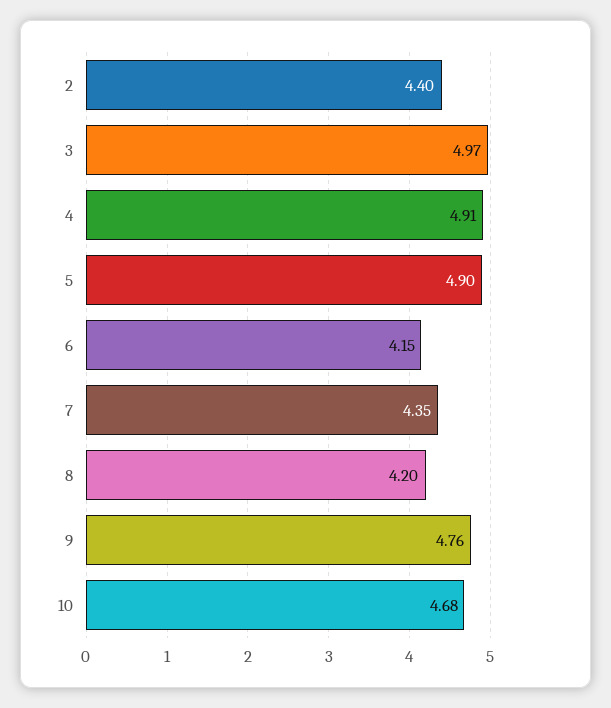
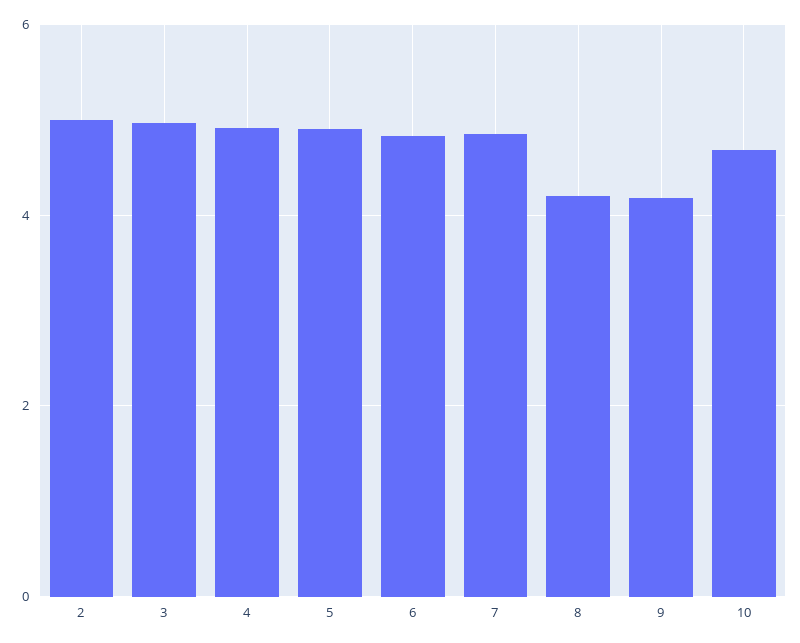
2: 4.4 -> 5
6: 4.15 -> 4.8
7: 4.35 -> 4.8
9: 4.76 -> 4.2

